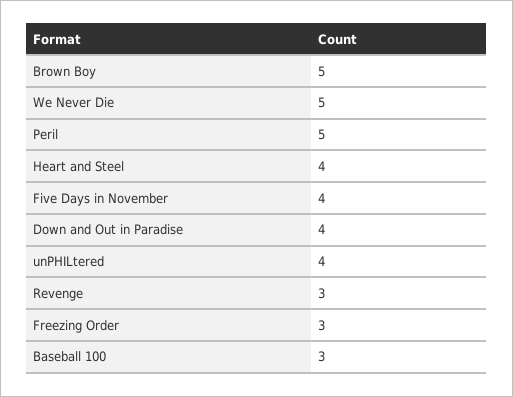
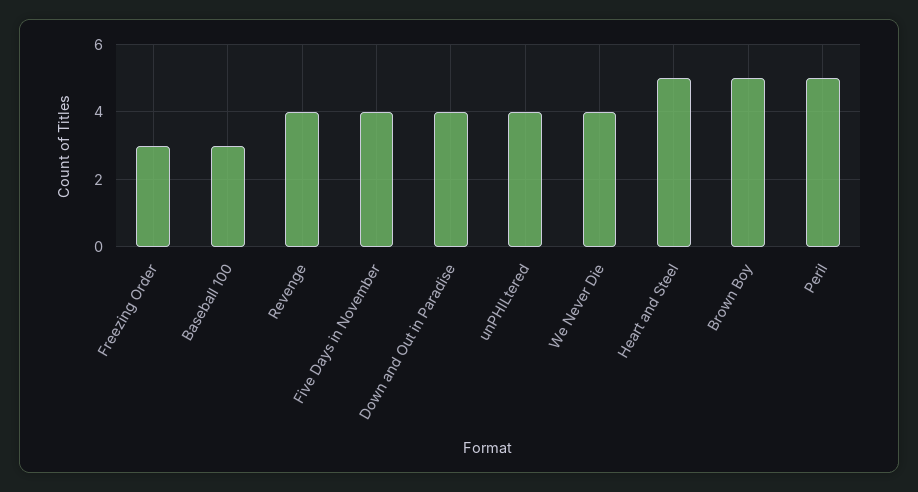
We Never Die: 5 -> 4
Heart and Steel: 4 -> 5
Revenge: 3 -> 4

